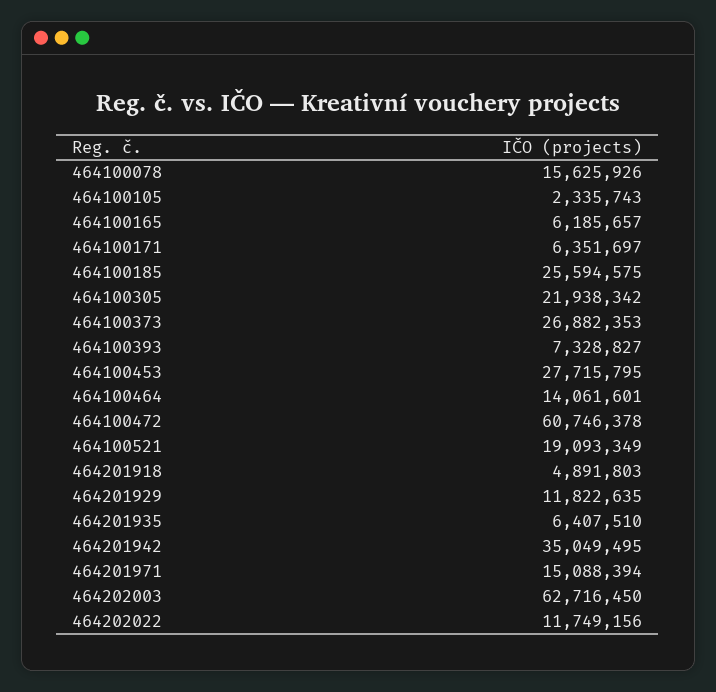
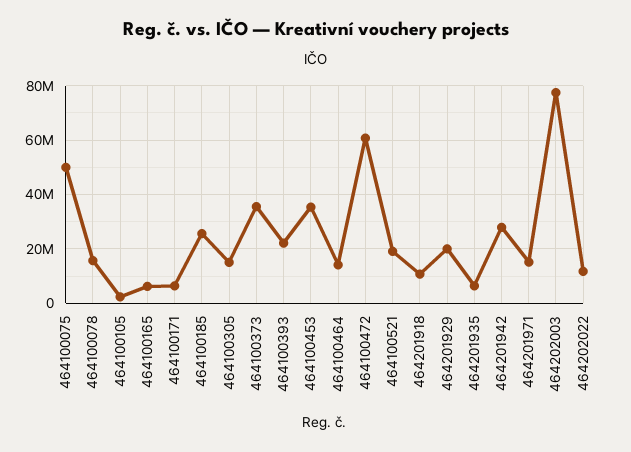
464100305: 21938342 -> 15000000
464100373: 26882353 -> 35000000
464100393: 7328827 -> 22500000
464100453: 27715795 -> 35000000
464201918: 4891803 -> 10000000
464201929: 11822635 -> 20000000
464201942: 35049495 -> 27500000
464202003: 62716450 -> 77500000
464100075: none -> 50000000

